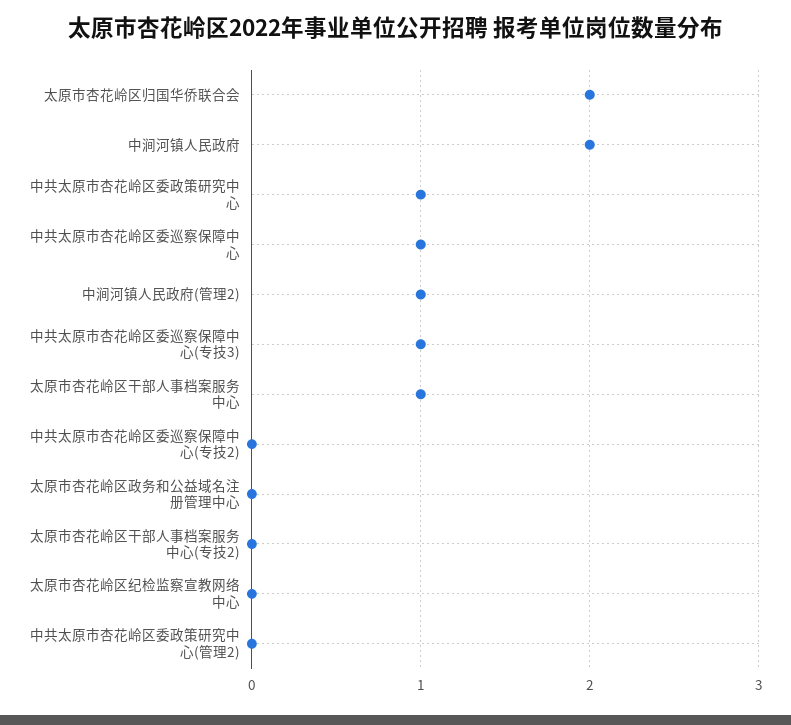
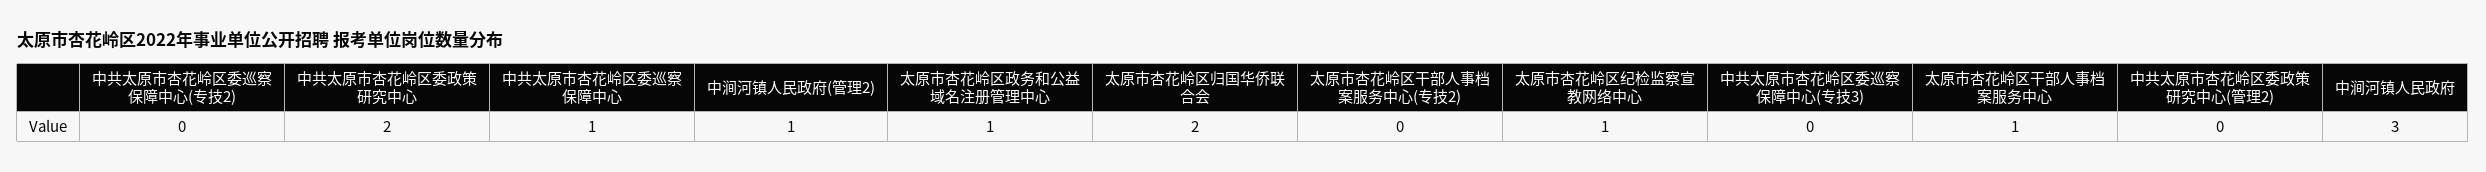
中涧河镇人民政府: 2 -> 3
中共太原市杏花岭区委政策研究中心: 1 -> 2
中共太原市杏花岭区委巡察保障中心(专技3): 1 -> 0
太原市杏花岭区政务和公益域名注册管理中心: 0 -> 1
太原市杏花岭区纪检监察宣教网络中心: 0 -> 1

